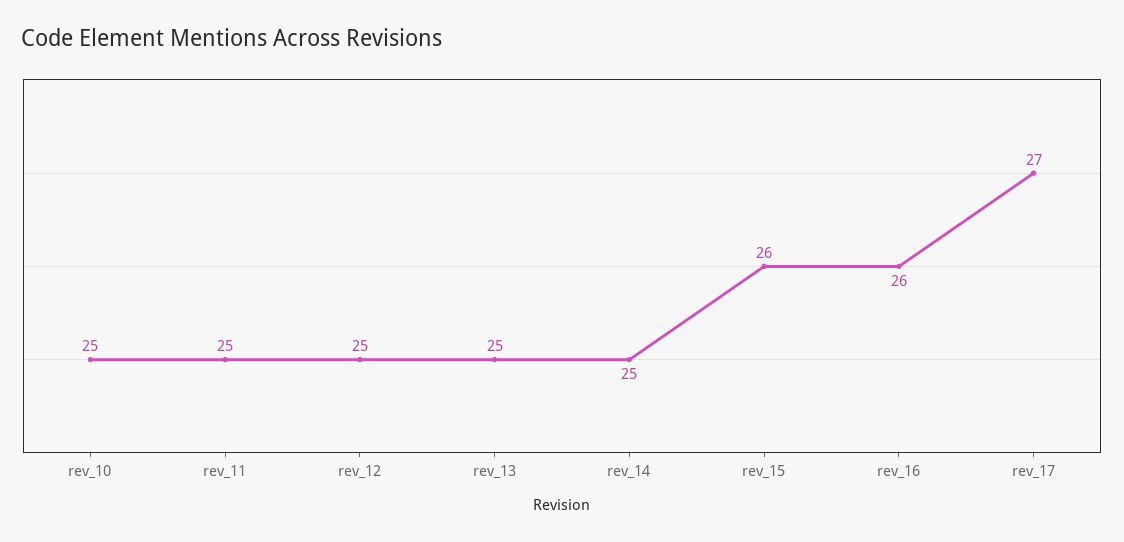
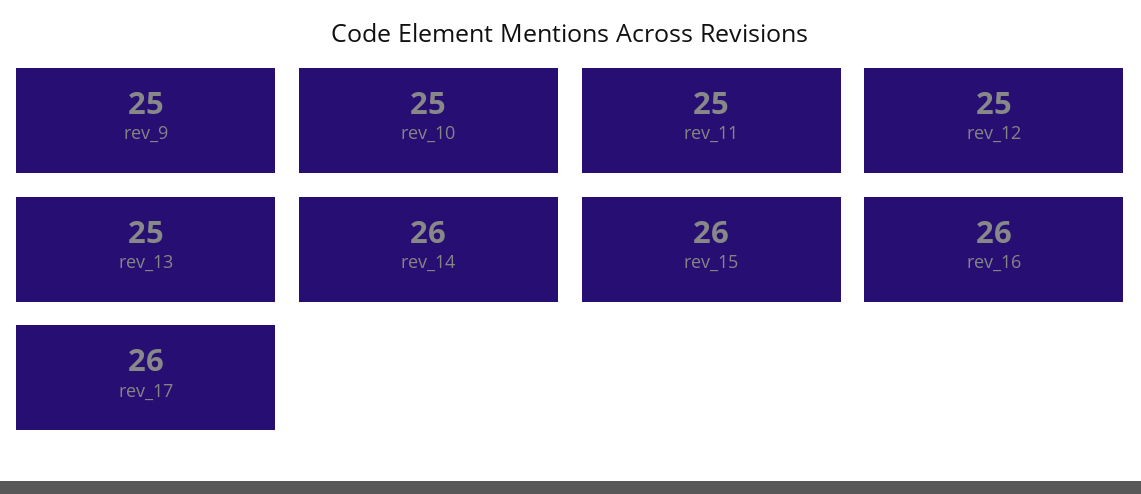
rev_14: 25 -> 26
rev_17: 27 -> 26
rev_9: none -> 25

